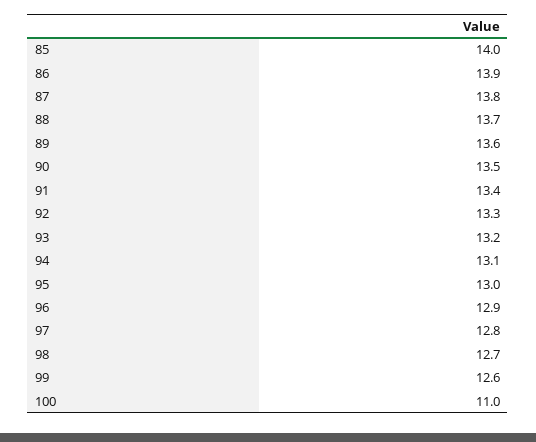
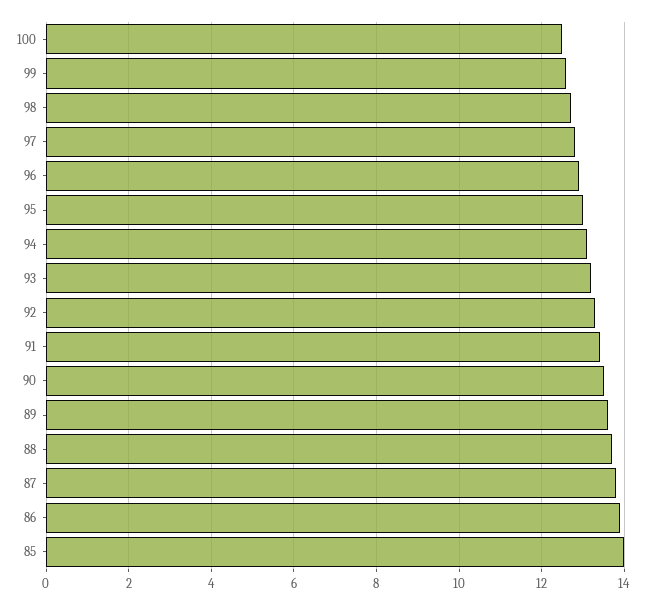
100: 11 -> 12.5

